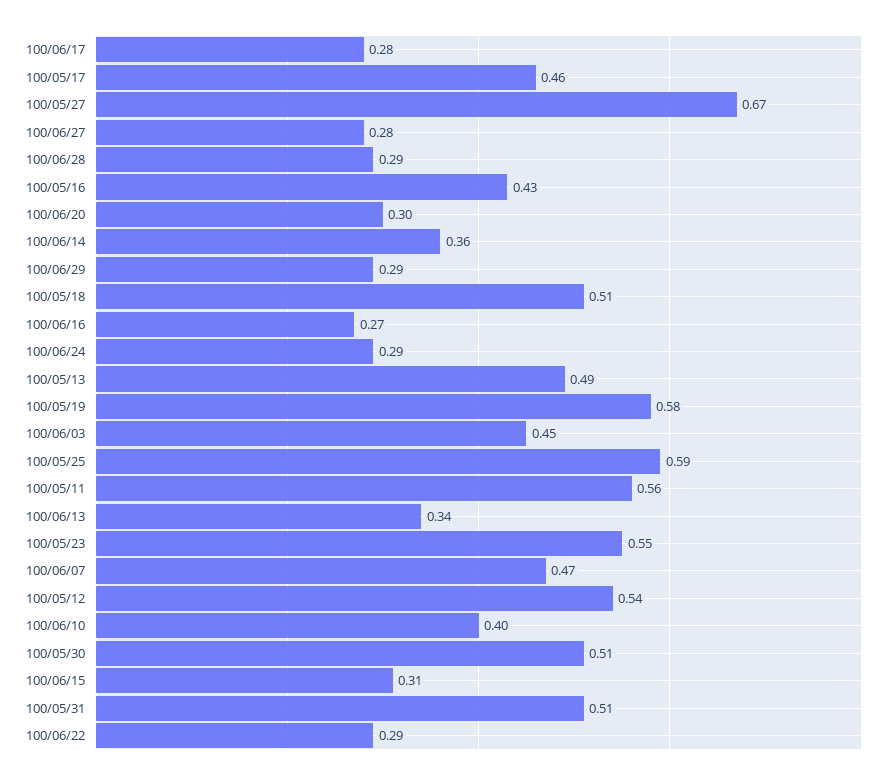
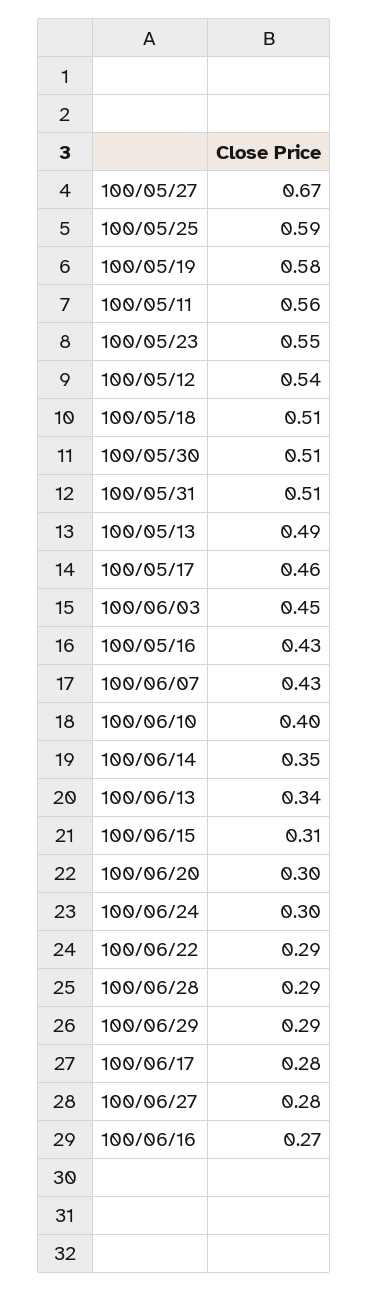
100/06/14: 0.36 -> 0.35
100/06/24: 0.29 -> 0.3
100/06/07: 0.47 -> 0.43

